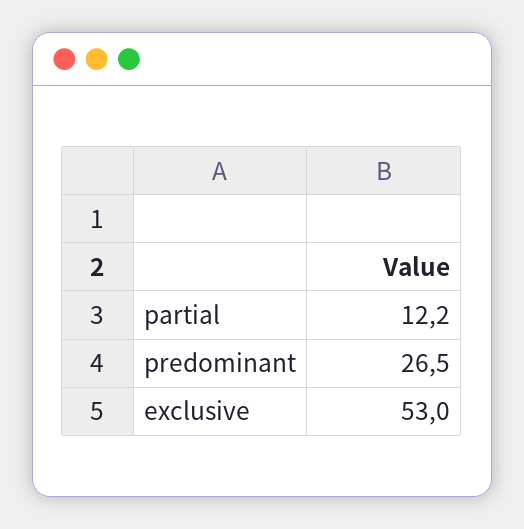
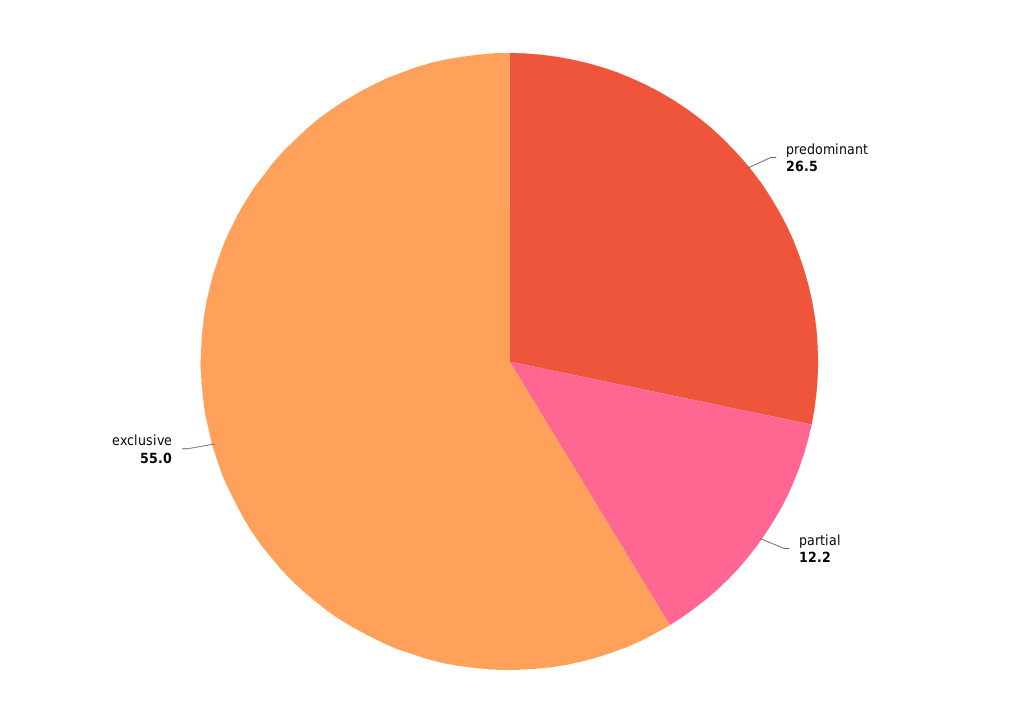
exclusive: 53 -> 55

